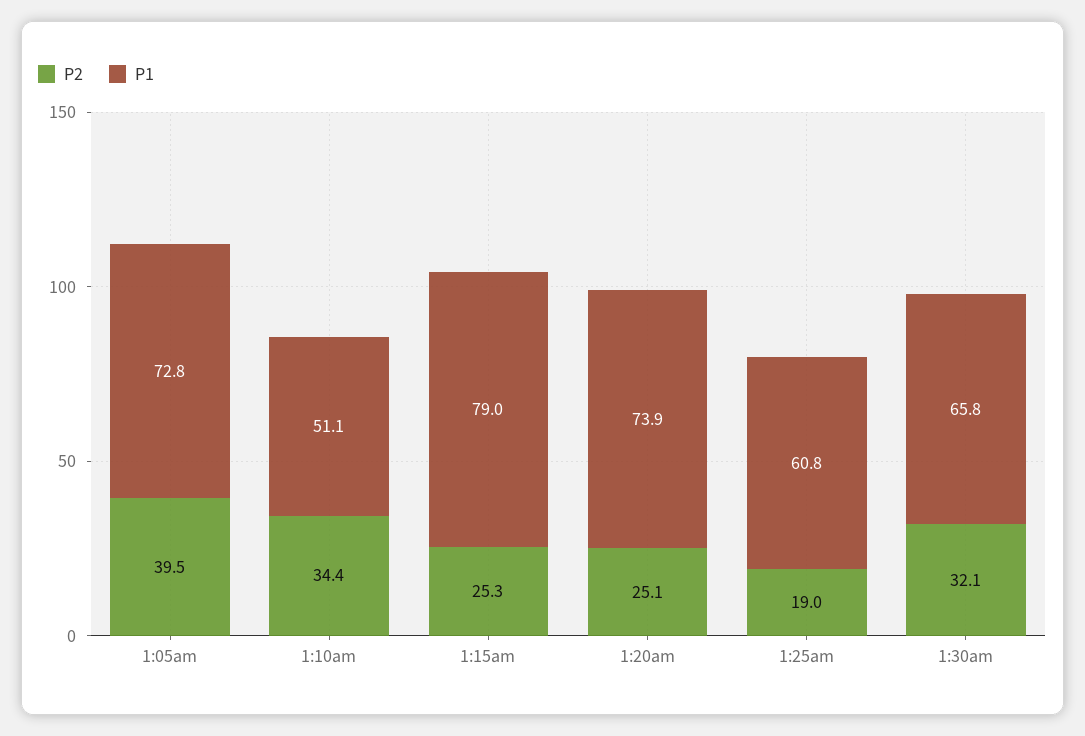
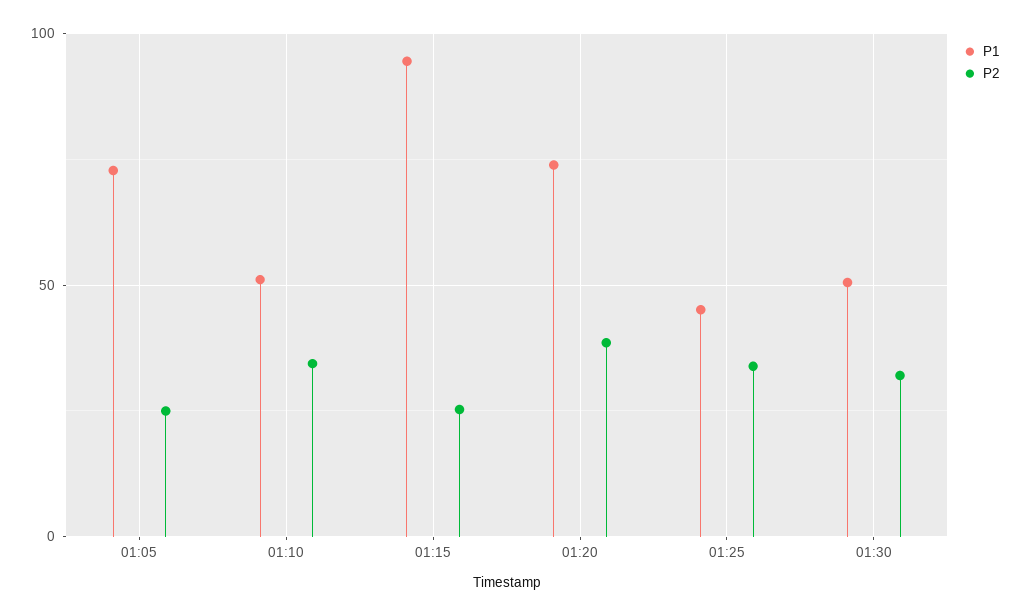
P2, 1:05am: 39.5 -> 25
P1, 1:15am: 79 -> 95
P2, 1:20am: 25.1 -> 40
P2, 1:25am: 19 -> 35
P1, 1:25am: 60.8 -> 45
P1, 1:30am: 65.8 -> 50

